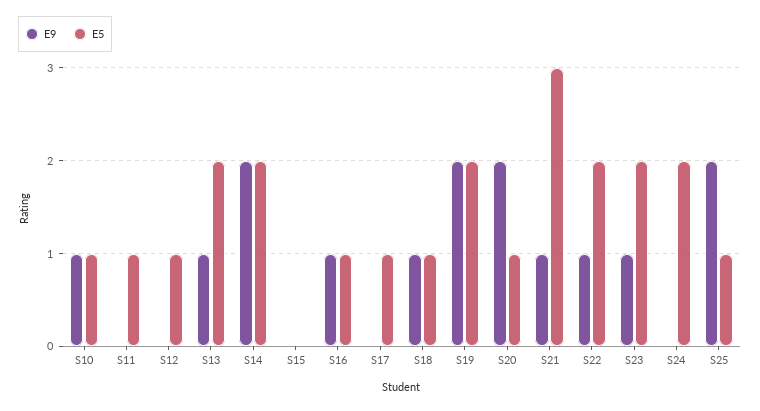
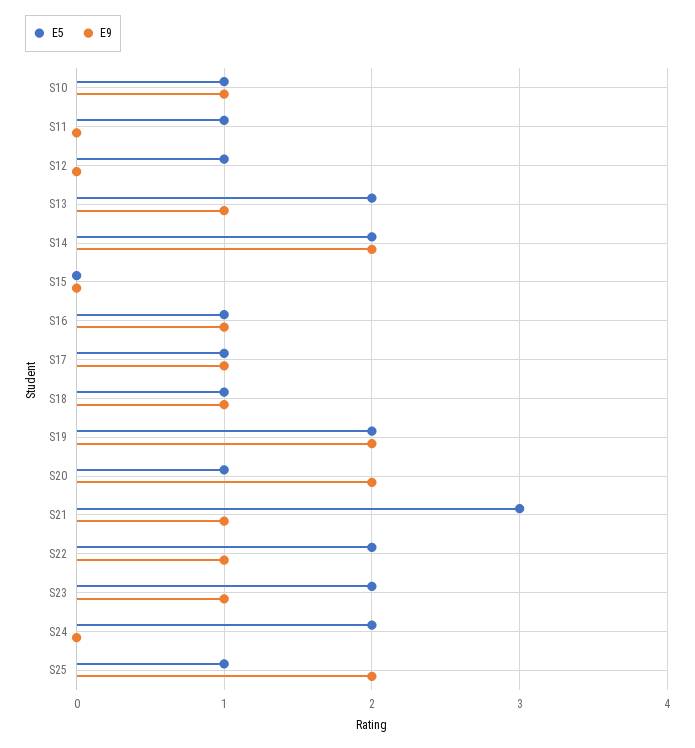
E9, S17: 0 -> 1

